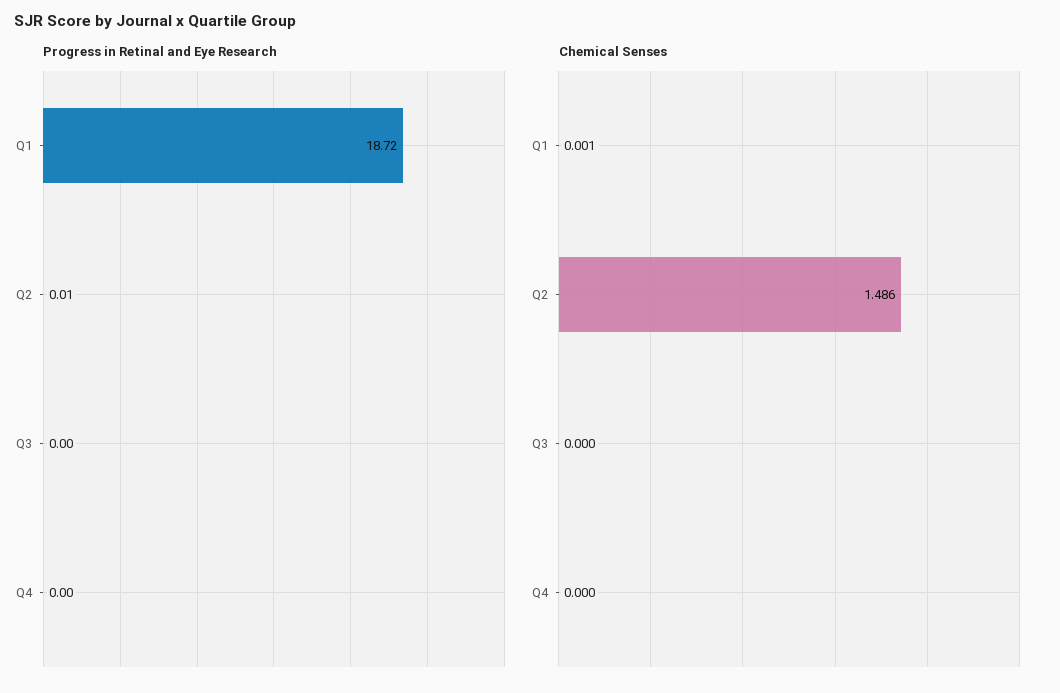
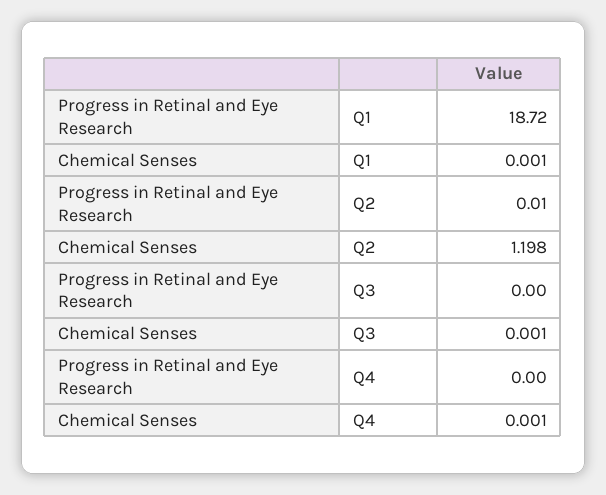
Chemical Senses, Q2: 1.486 -> 1.198
Chemical Senses, Q3: 0 -> 0.001
Chemical Senses, Q4: 0 -> 0.001

